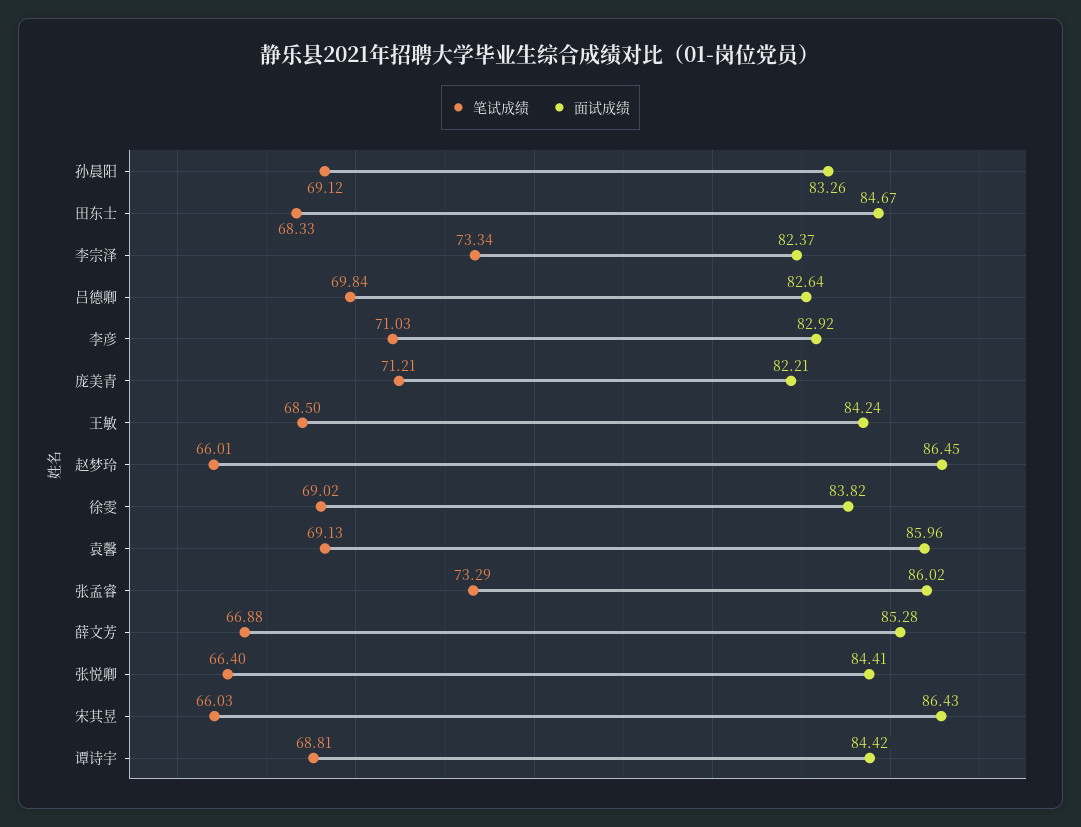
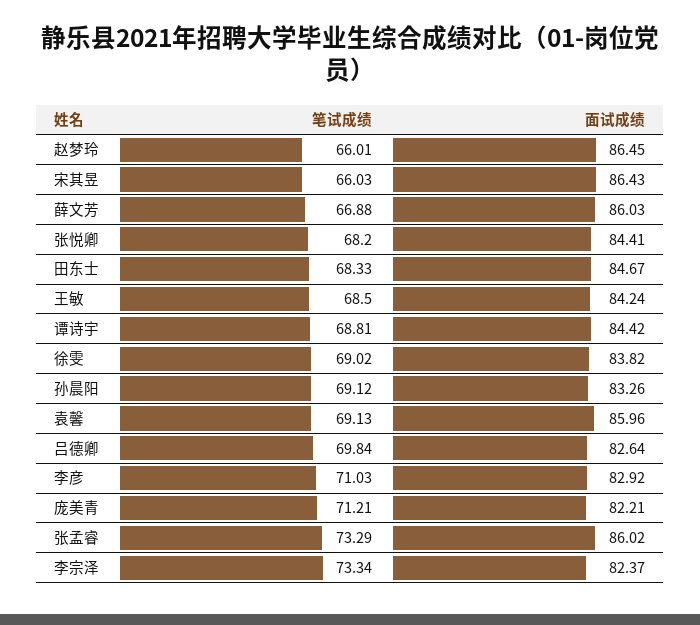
面试成绩, 薛文芳: 85.28 -> 86.03
笔试成绩, 张悦卿: 66.4 -> 68.2

